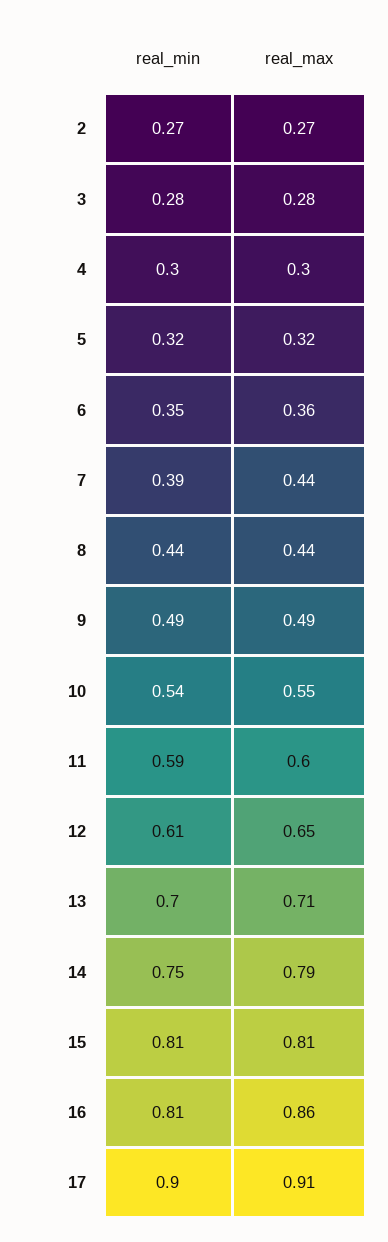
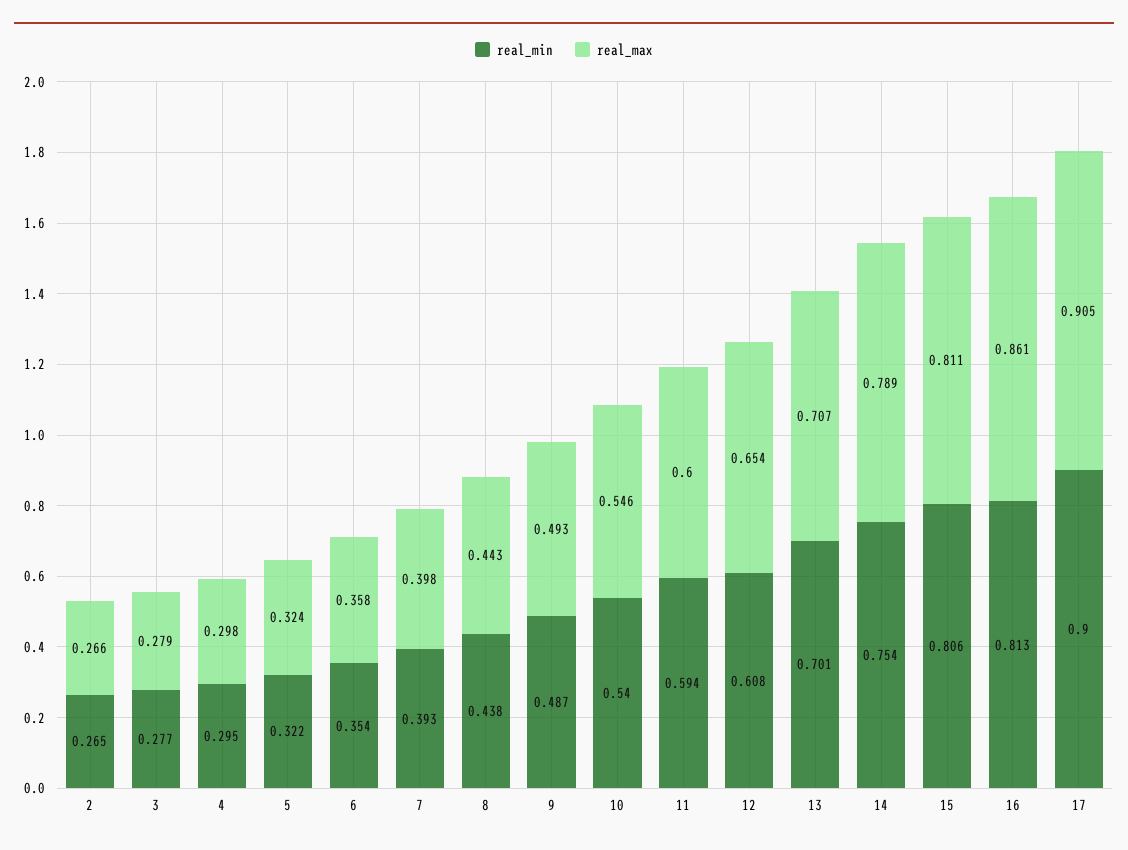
real_max, 7: 0.44 -> 0.398

